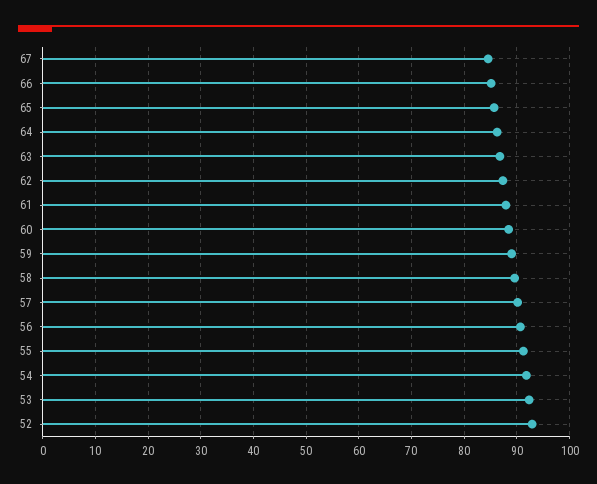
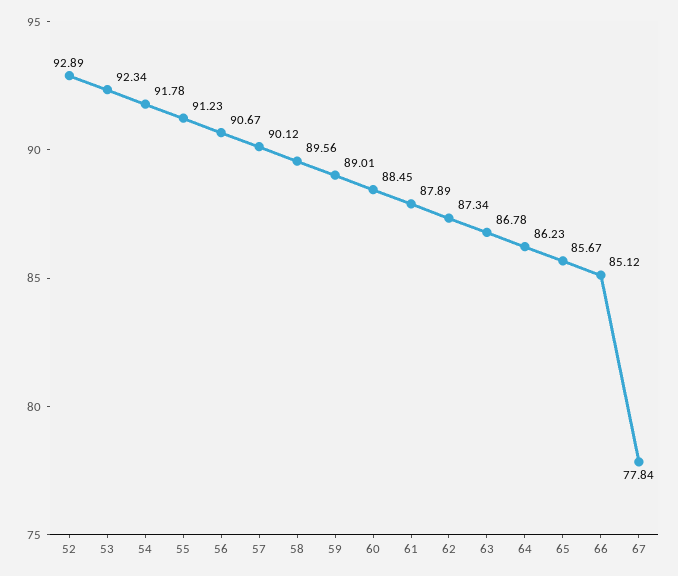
67: 84 -> 77.84

